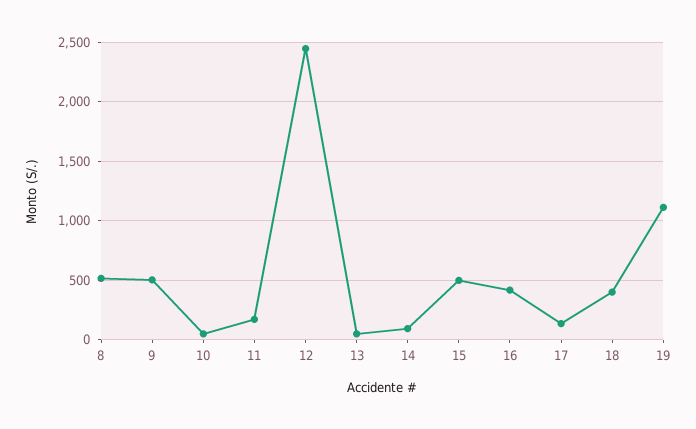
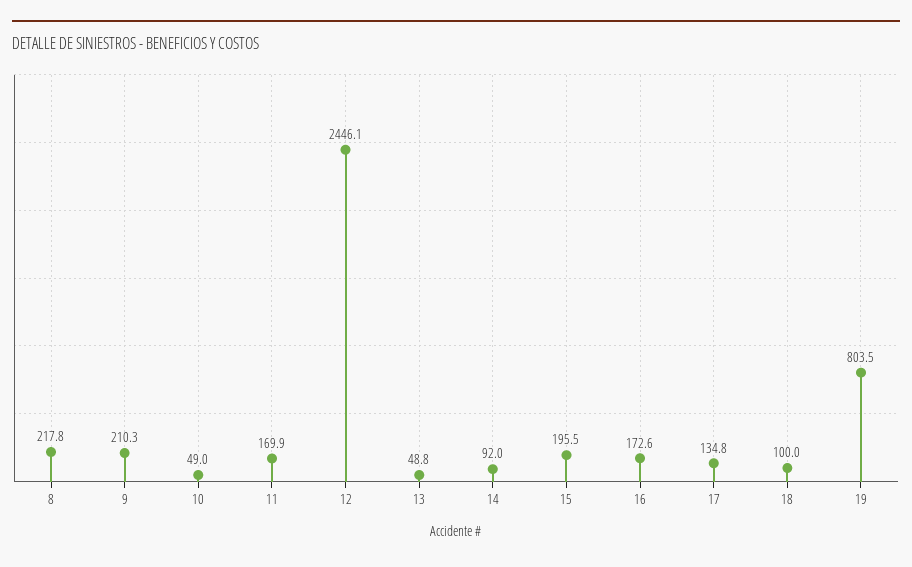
8: 500 -> 217.8
9: 500 -> 210.3
15: 500 -> 195.5
16: 400 -> 172.6
18: 400 -> 100
19: 1100 -> 803.5

